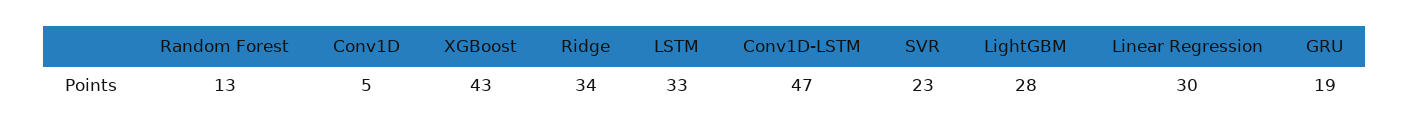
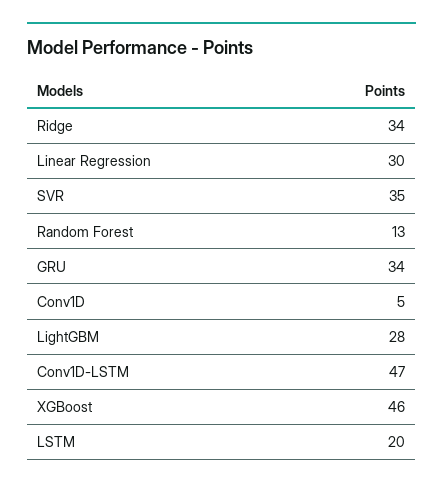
XGBoost: 43 -> 46
LSTM: 33 -> 20
SVR: 23 -> 35
GRU: 19 -> 34

